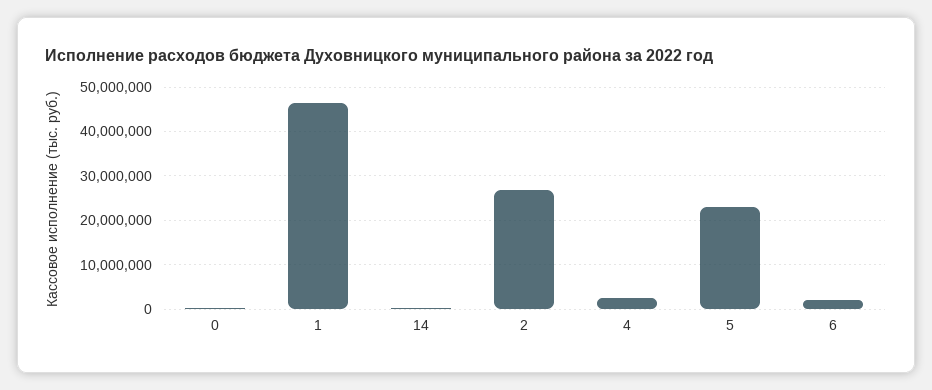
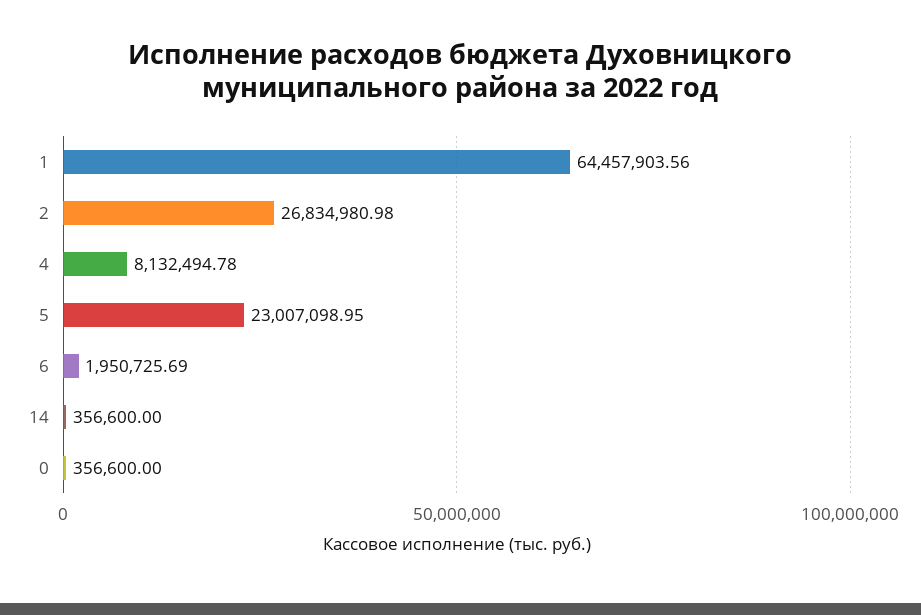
1: 46000000 -> 64457903.56
4: 2000000 -> 8132494.78

